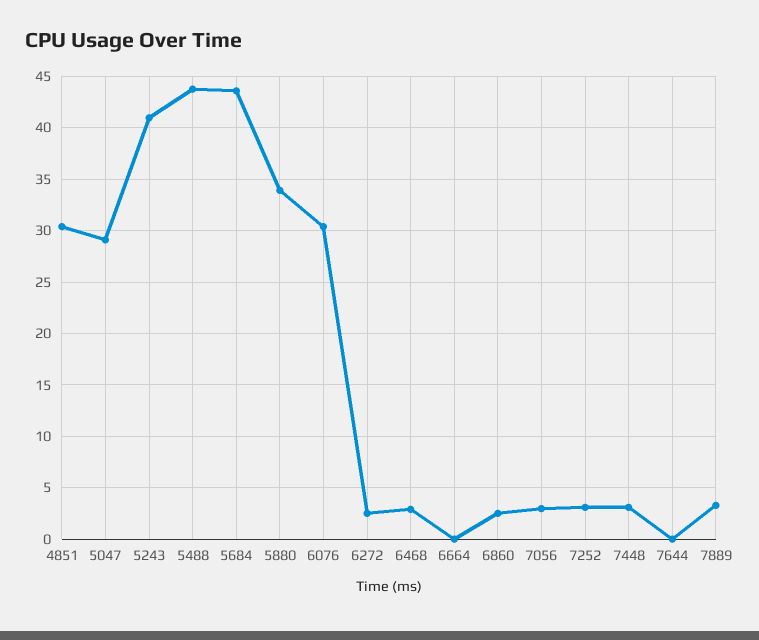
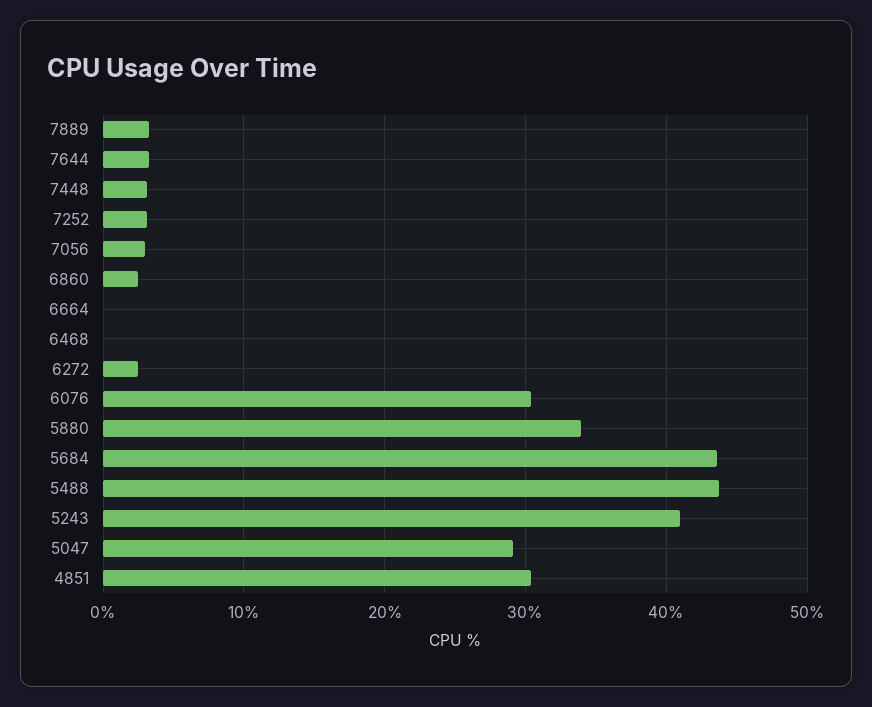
6468: 3 -> 0
7644: 0 -> 3

